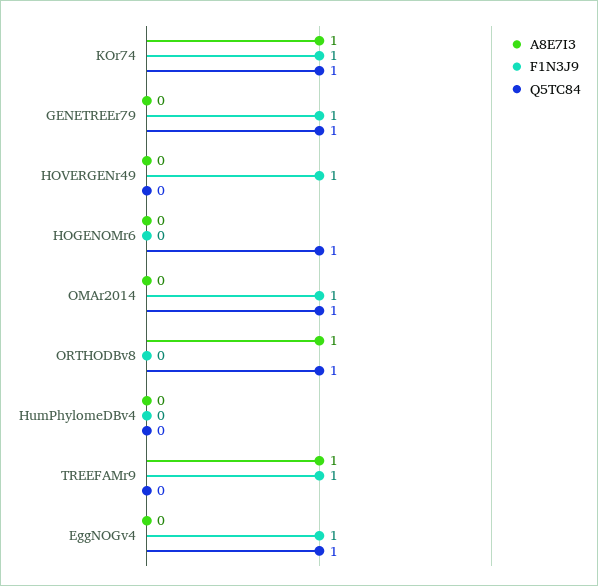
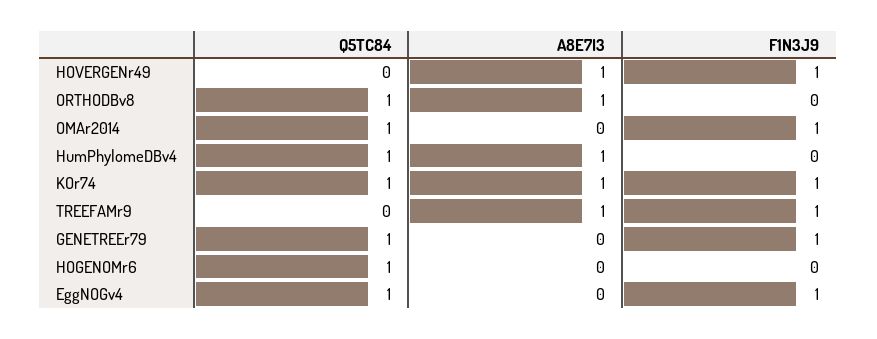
A8E7I3, HOVERGENr49: 0 -> 1
A8E7I3, HumPhylomeDBv4: 0 -> 1
Q5TC84, HumPhylomeDBv4: 0 -> 1

